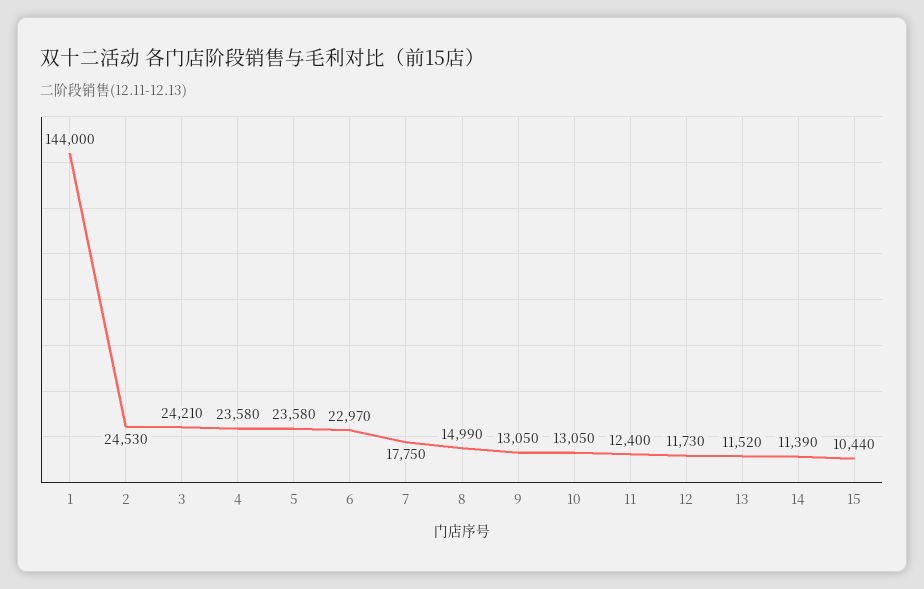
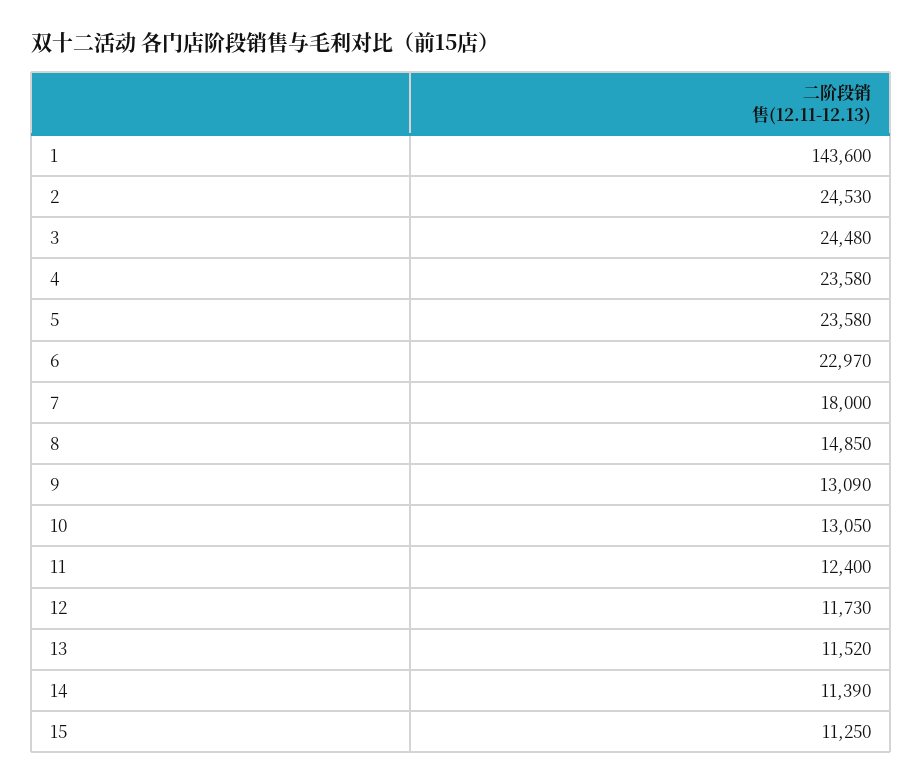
1: 144000 -> 143600
3: 24210 -> 24480
7: 17750 -> 18000
8: 14990 -> 14850
9: 13050 -> 13090
15: 10440 -> 11250

